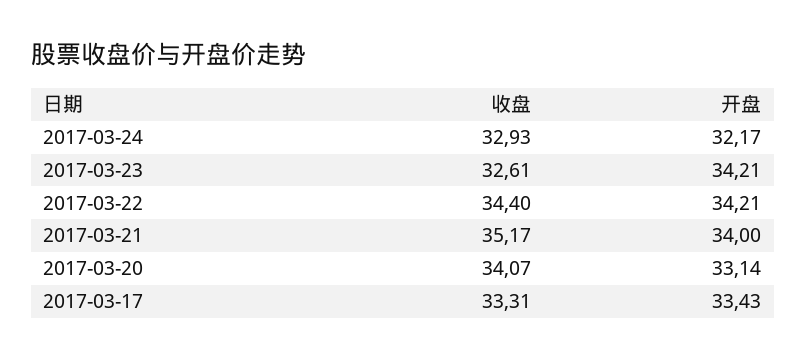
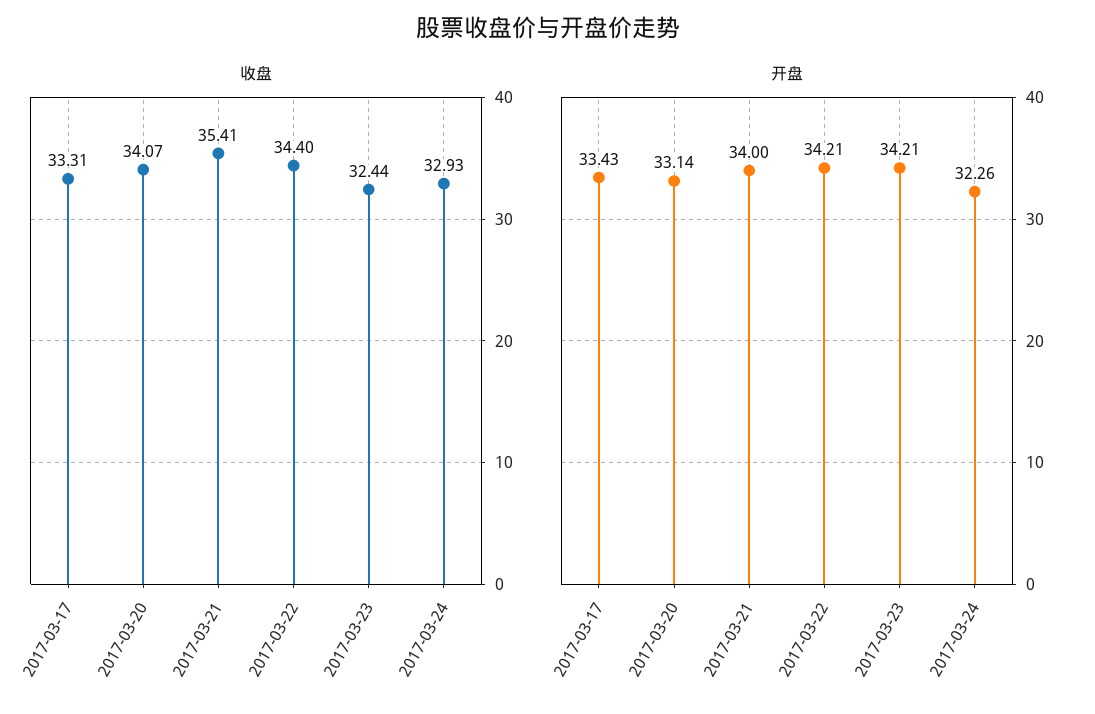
开盘, 2017-03-24: 32.17 -> 32.26
收盘, 2017-03-23: 32.61 -> 32.44
收盘, 2017-03-21: 35.17 -> 35.41

